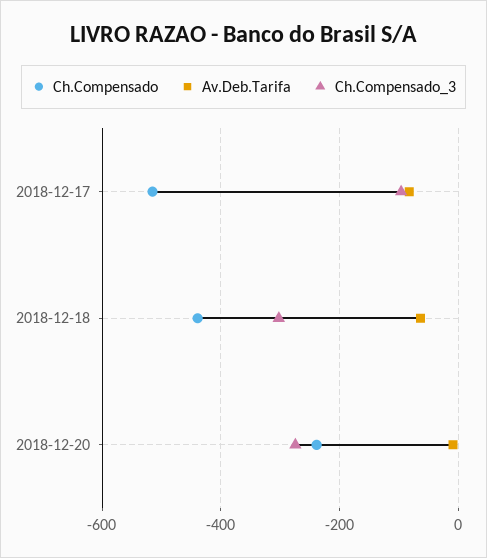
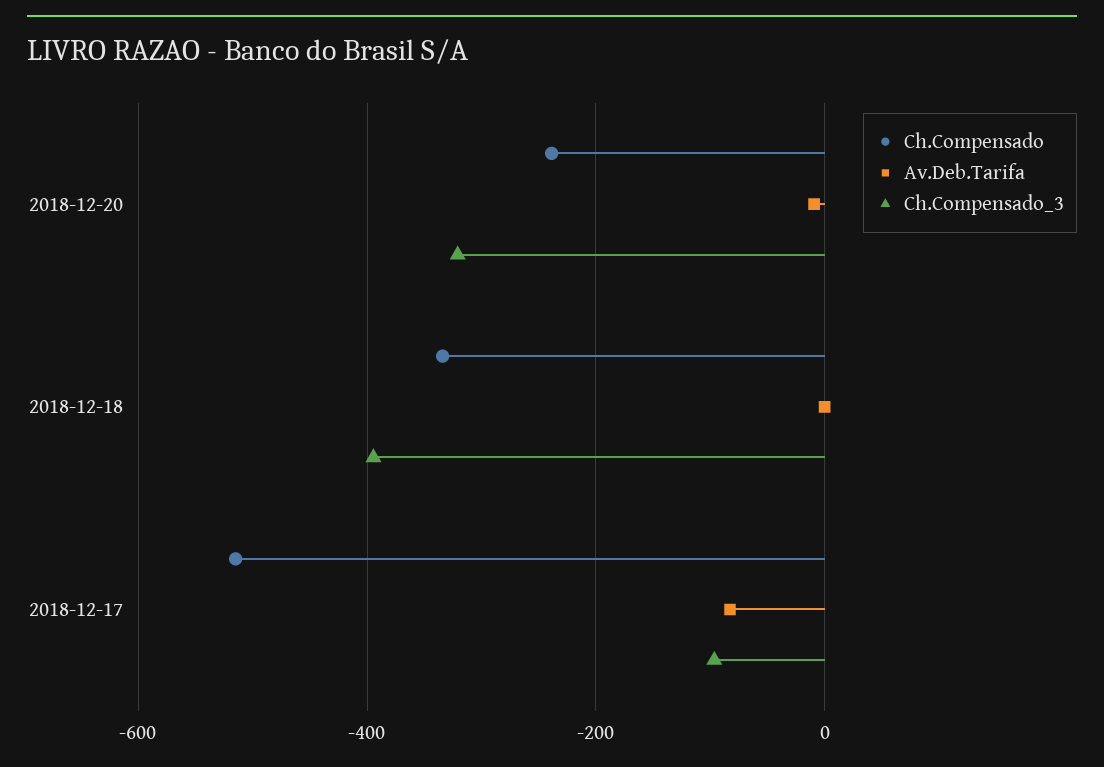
Ch.Compensado, 2018-12-18: -440 -> -340
Av.Deb.Tarifa, 2018-12-18: -60 -> 0
Ch.Compensado_3, 2018-12-18: -300 -> -400
Ch.Compensado_3, 2018-12-20: -280 -> -320

